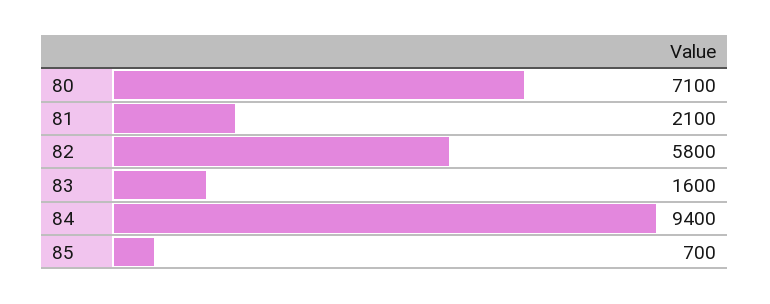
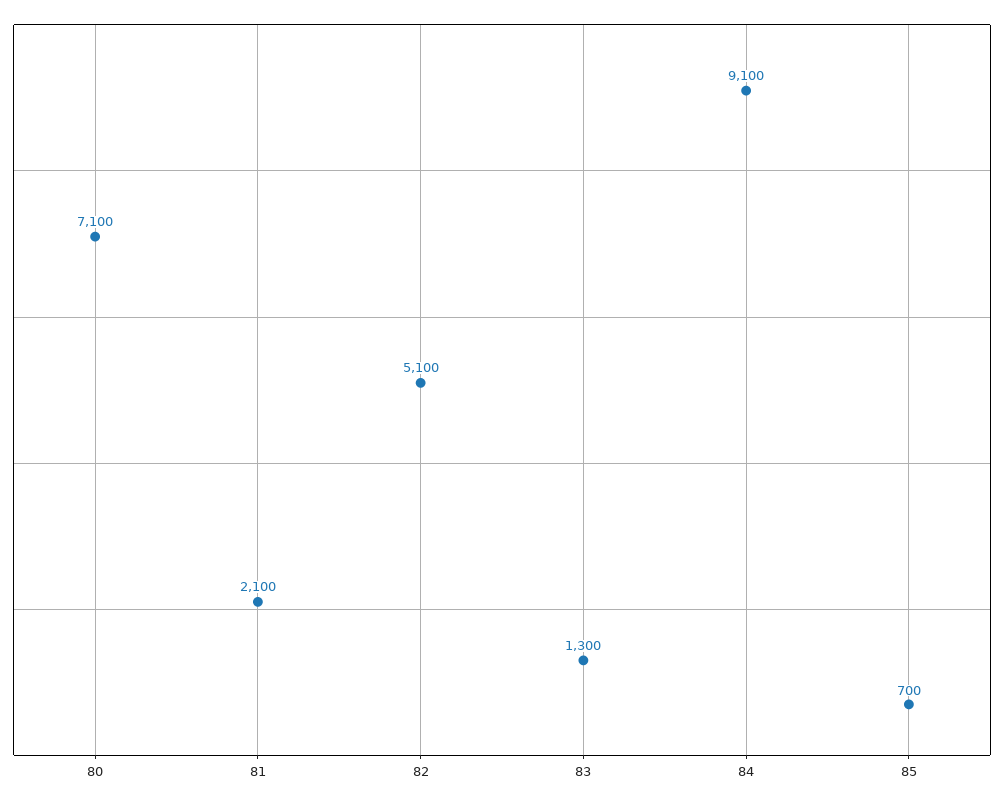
82: 5800 -> 5100
83: 1600 -> 1300
84: 9400 -> 9100

